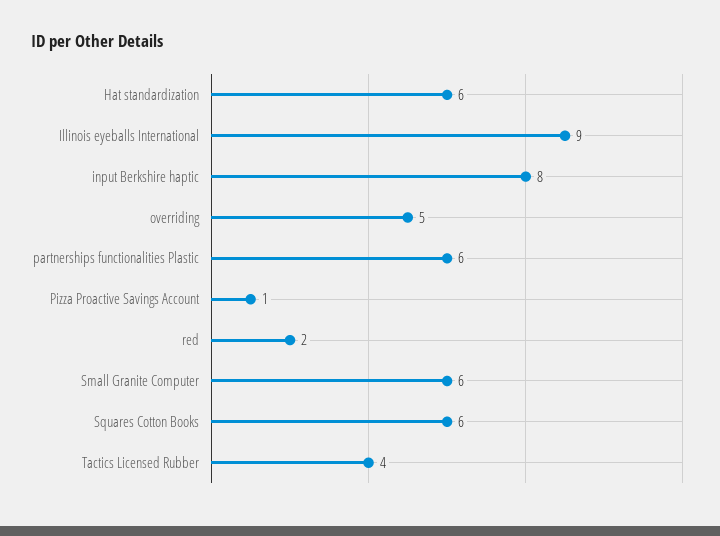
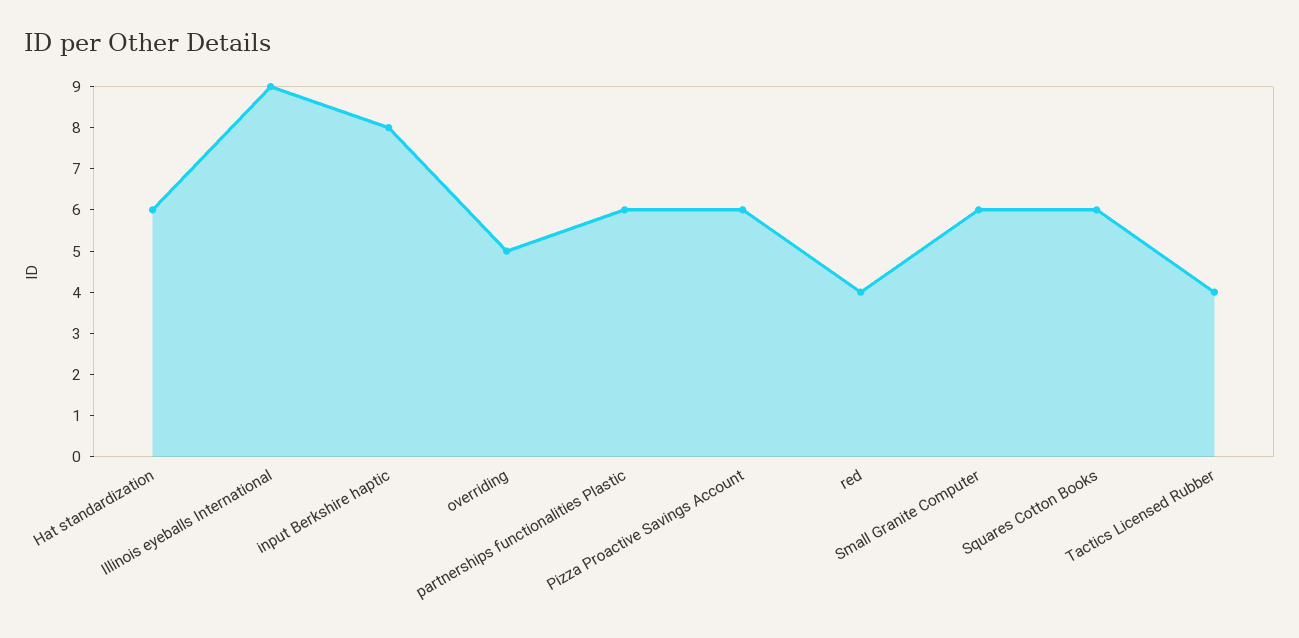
Pizza Proactive Savings Account: 1 -> 6
red: 2 -> 4

